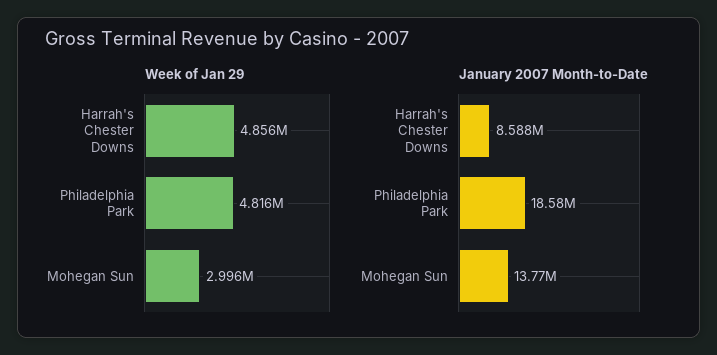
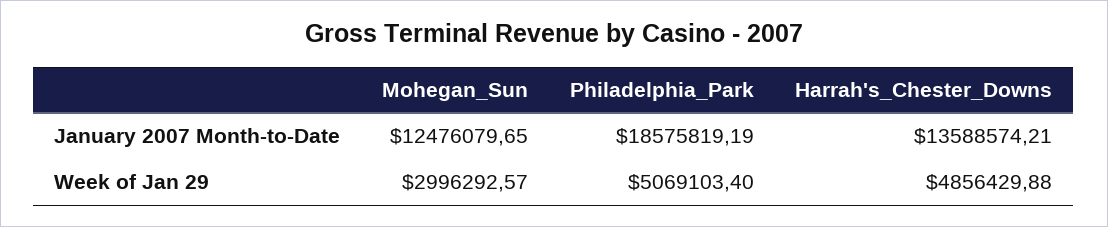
Week of Jan 29, Philadelphia Park: 4816000 -> 5069103.4
January 2007 Month-to-Date, Harrah's Chester Downs: 8588000 -> 13588574.21
January 2007 Month-to-Date, Mohegan Sun: 13770000 -> 12476079.65

